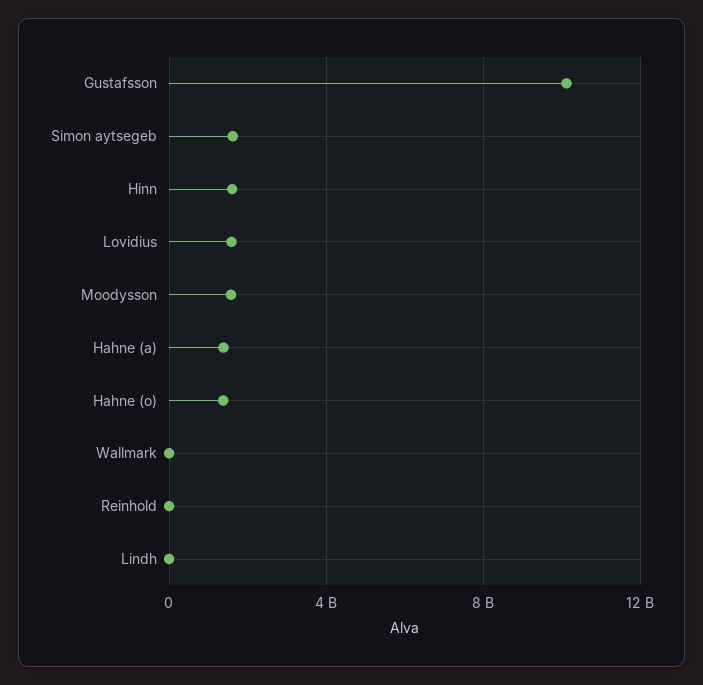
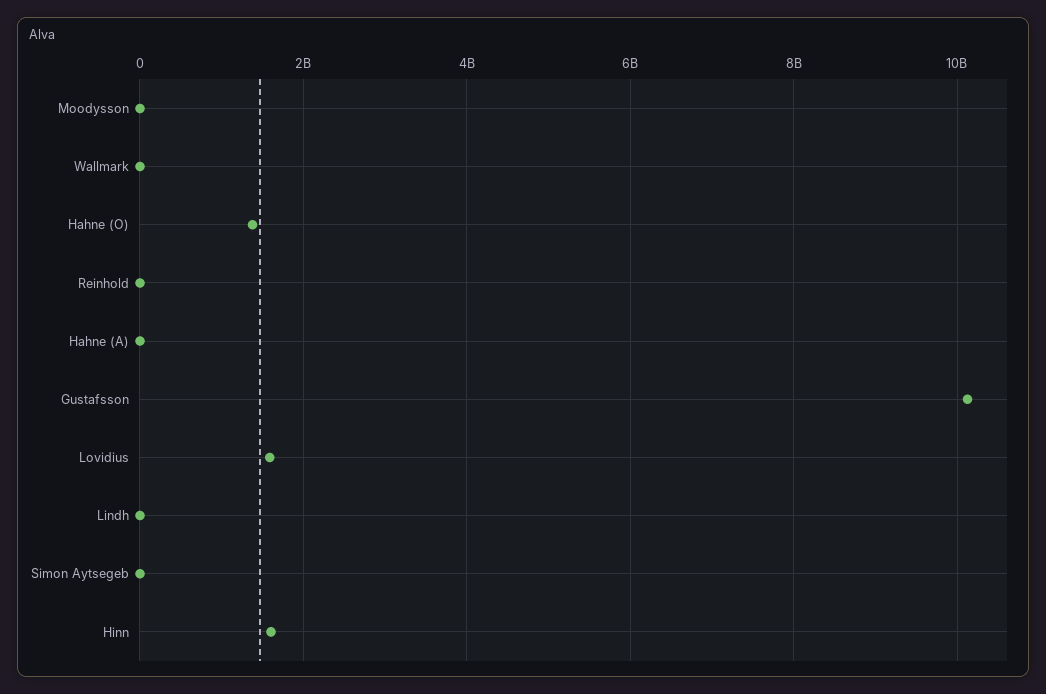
Simon aytsegeb: 1500000000 -> 0
Moodysson: 1500000000 -> 0
Hahne (a): 1500000000 -> 0

